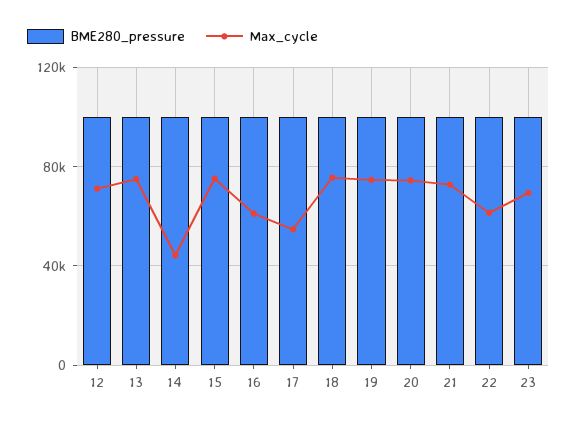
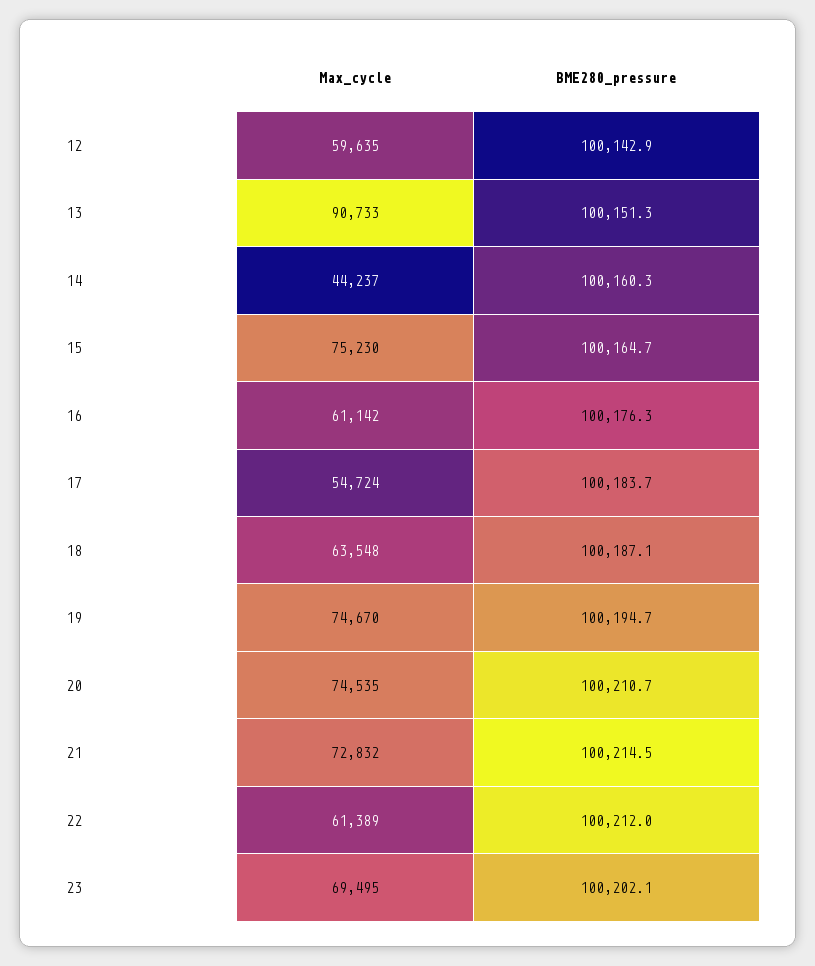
Max_cycle, 12: 70000 -> 59635
Max_cycle, 13: 75000 -> 90733
Max_cycle, 18: 75000 -> 63548

